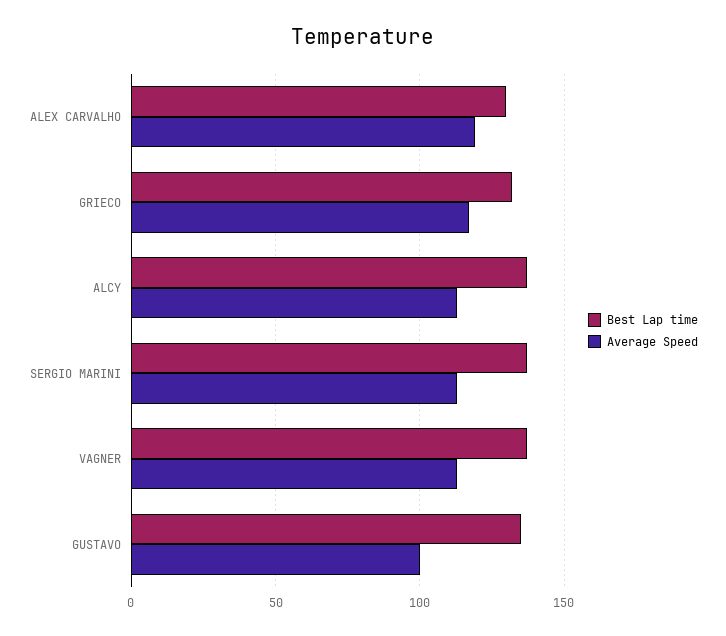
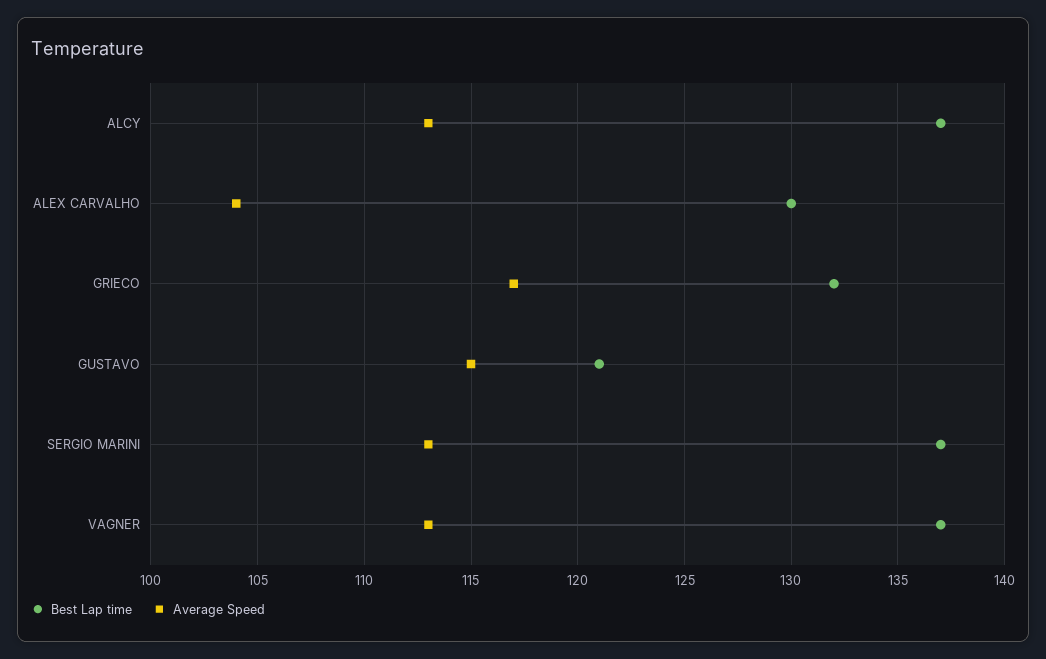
Average Speed, ALEX CARVALHO: 120 -> 104
Best Lap time, GUSTAVO: 135 -> 121
Average Speed, GUSTAVO: 100 -> 115

